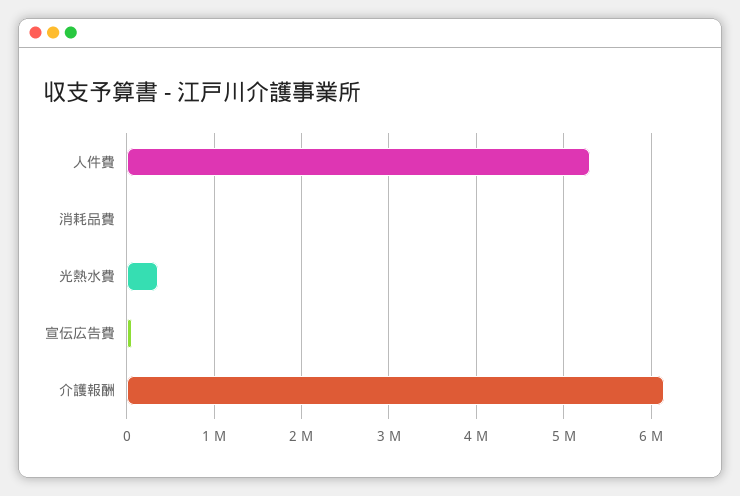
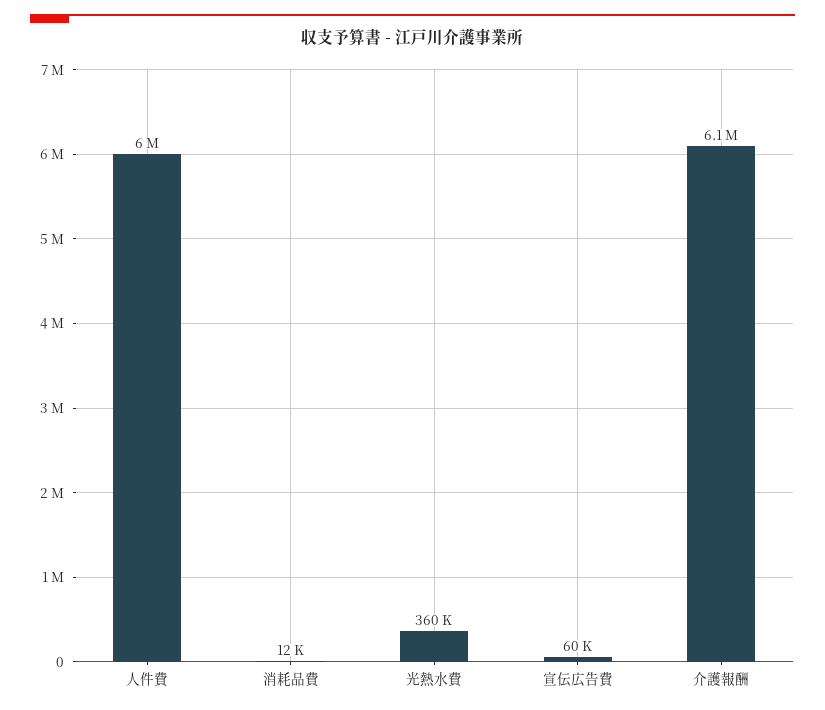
人件費: 5300000 -> 6000000

